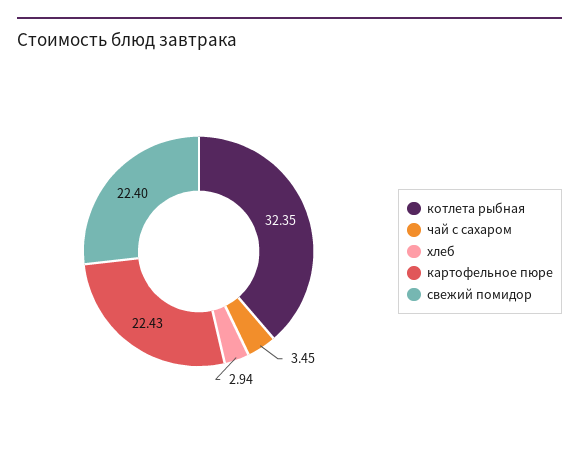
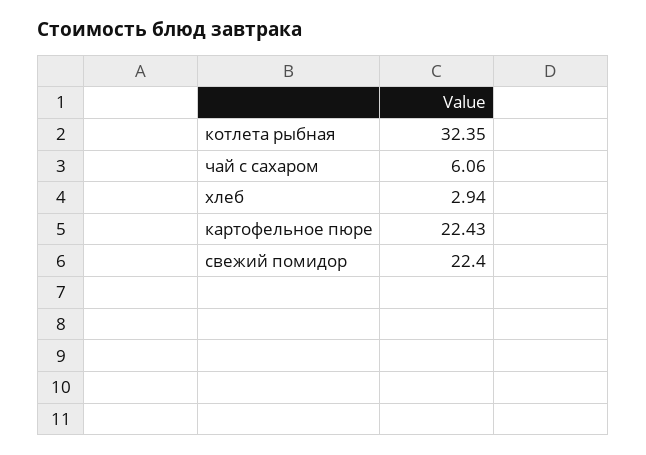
чай с сахаром: 3.45 -> 6.06

